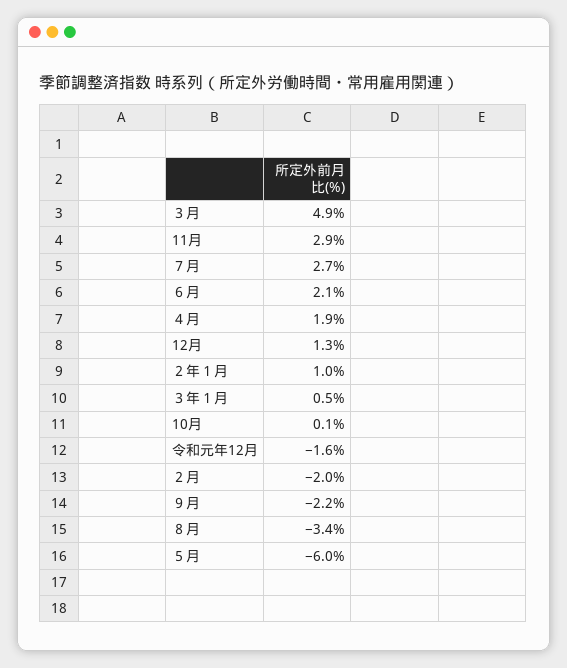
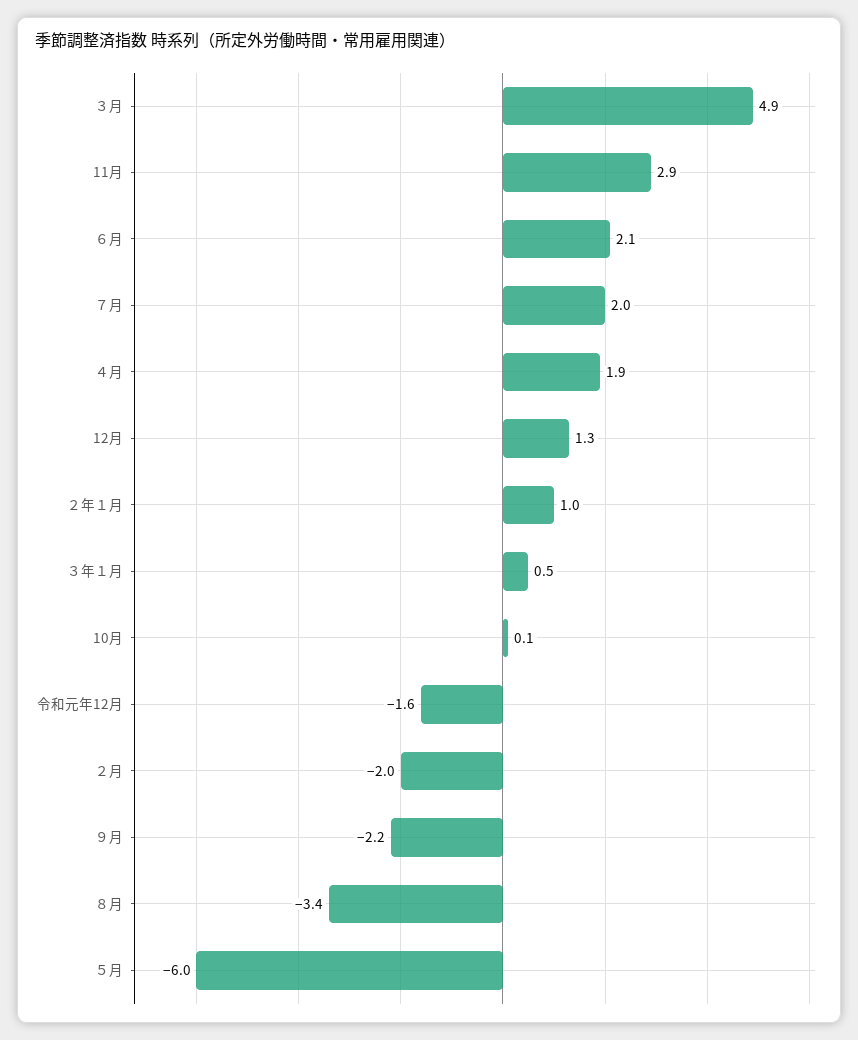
７月: 2.7 -> 2

